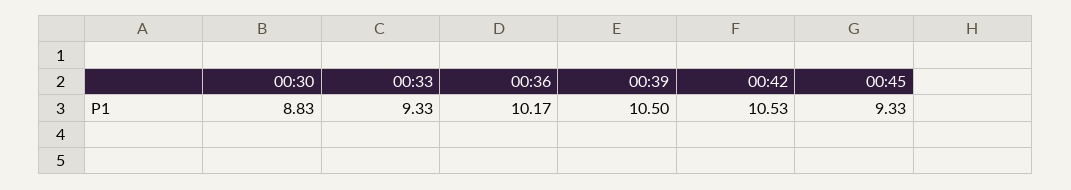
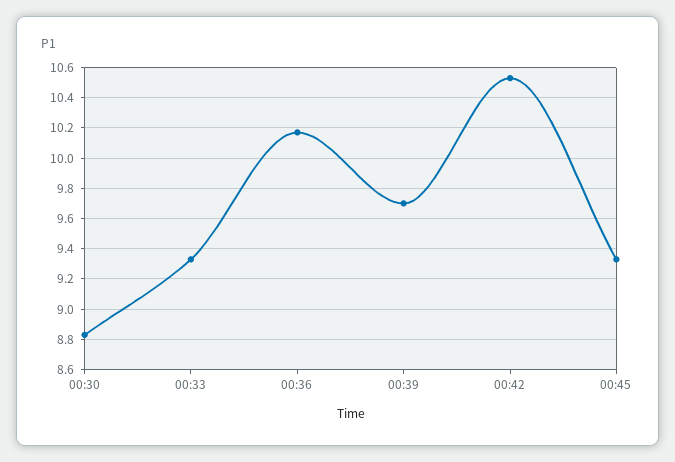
00:39: 10.5 -> 9.7

